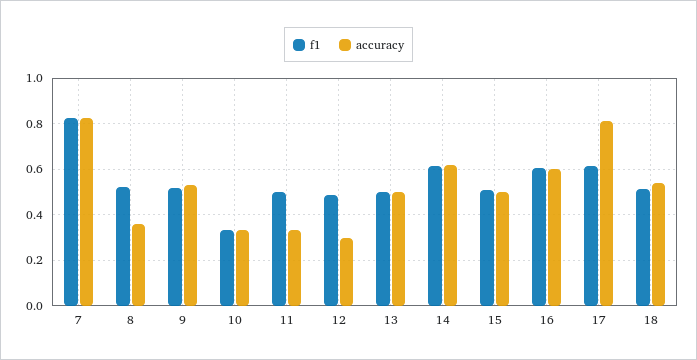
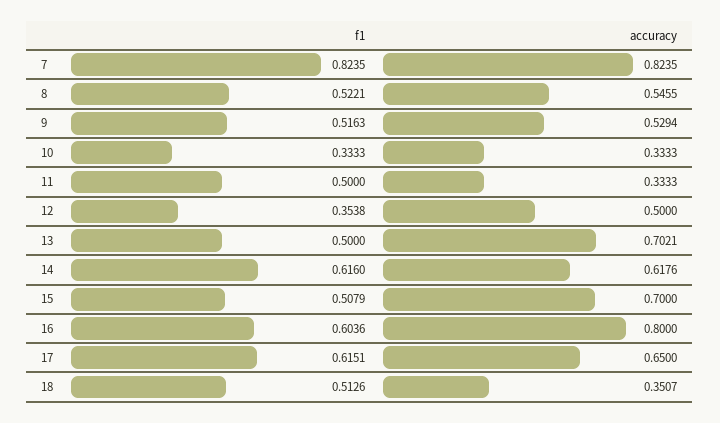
accuracy, 8: 0.35 -> 0.5455
f1, 12: 0.5 -> 0.3538
accuracy, 12: 0.3 -> 0.5
accuracy, 13: 0.5 -> 0.7021
accuracy, 15: 0.5 -> 0.7
accuracy, 16: 0.6 -> 0.8
accuracy, 17: 0.8 -> 0.65
accuracy, 18: 0.55 -> 0.3507

